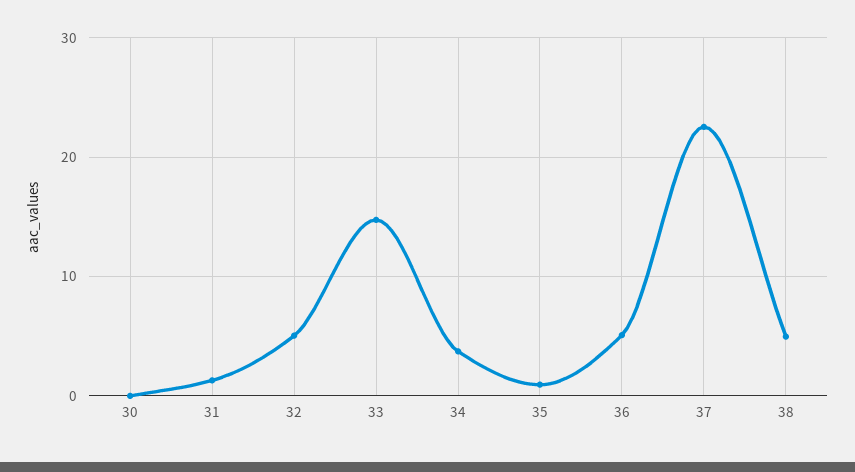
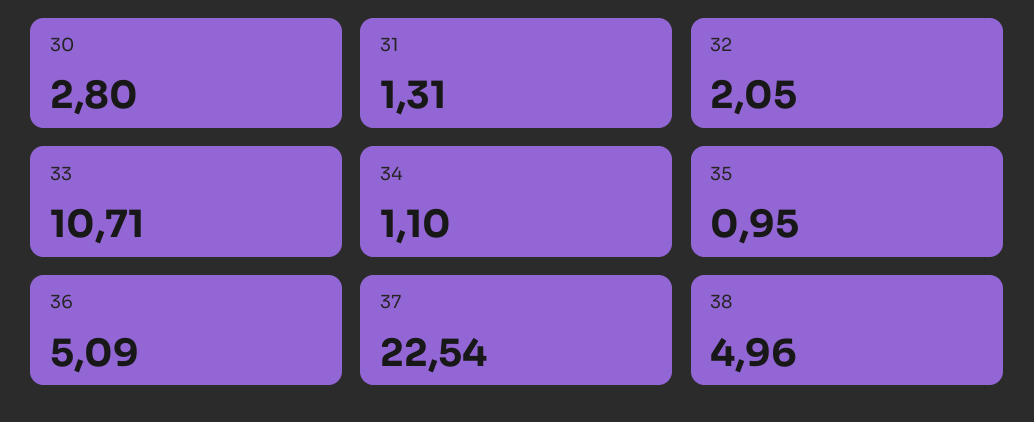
30: 0 -> 2.8
32: 5 -> 2.05
33: 15 -> 10.71
34: 4 -> 1.1

